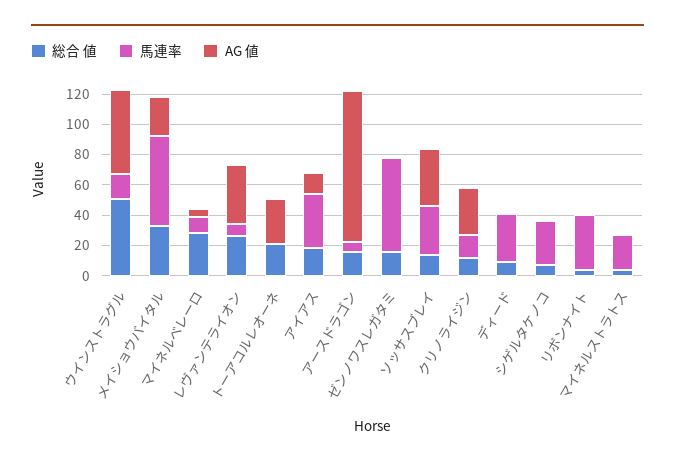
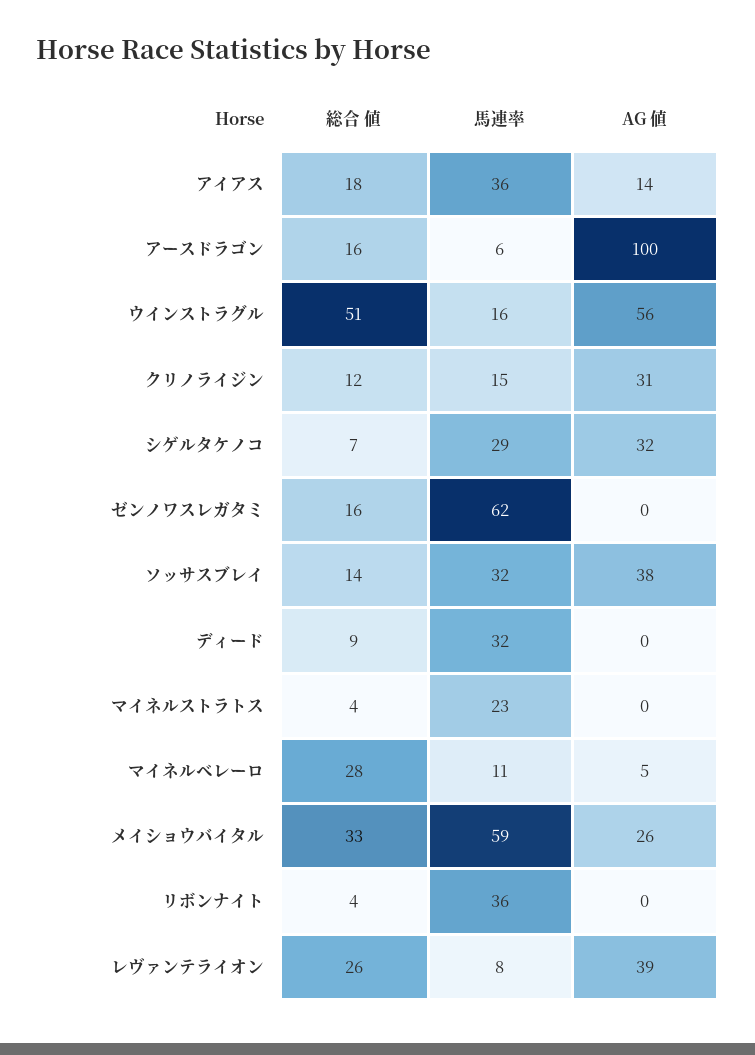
総合 値, トーアコルレオーネ: 20 -> none
馬連率, トーアコルレオーネ: 0 -> none
AG 値, トーアコルレオーネ: 30 -> none
AG 値, シゲルタケノコ: 0 -> 32

